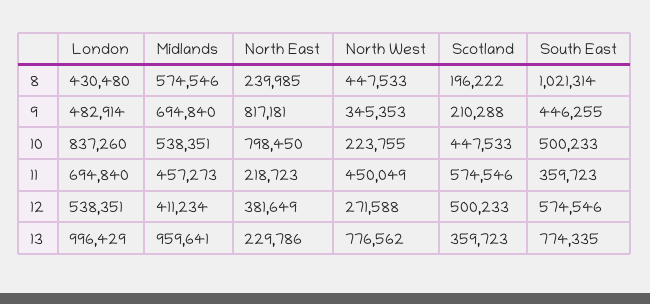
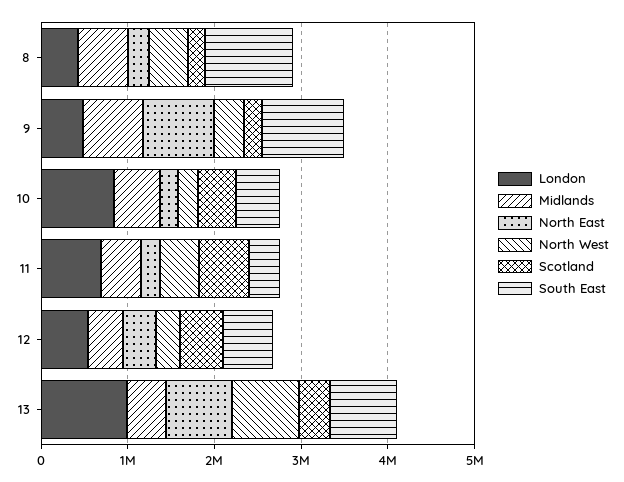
South East, 9: 446255 -> 1000000
North East, 10: 798450 -> 200000
Midlands, 13: 959641 -> 400000
North East, 13: 229786 -> 800000

